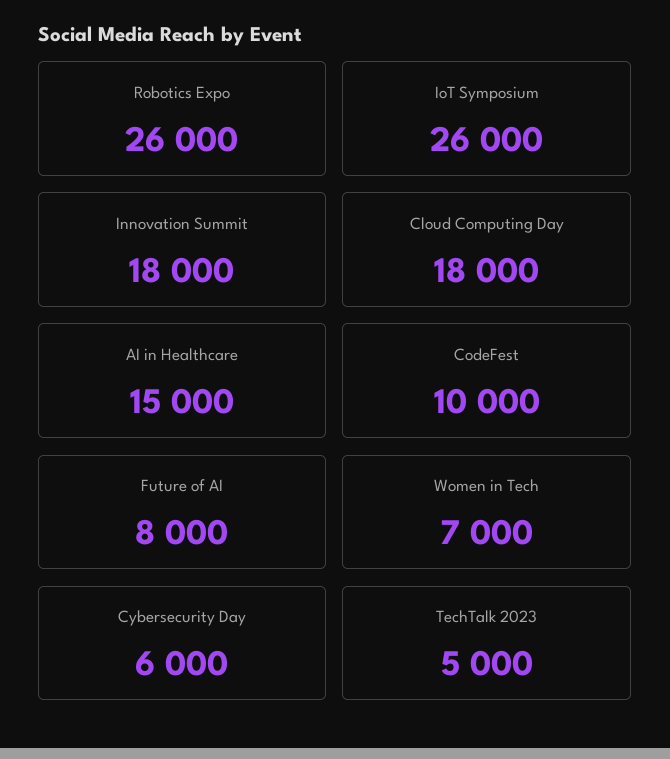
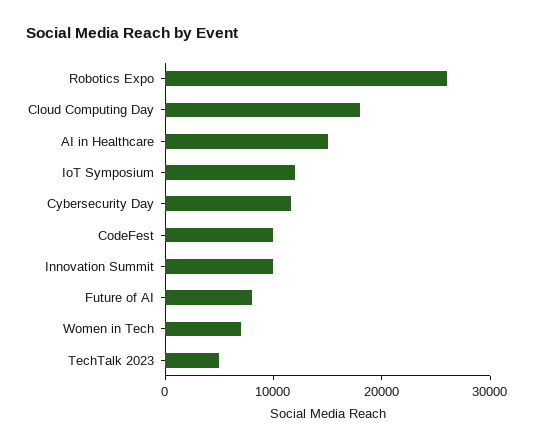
IoT Symposium: 26000 -> 12000
Innovation Summit: 18000 -> 10000
Cybersecurity Day: 6000 -> 12000

